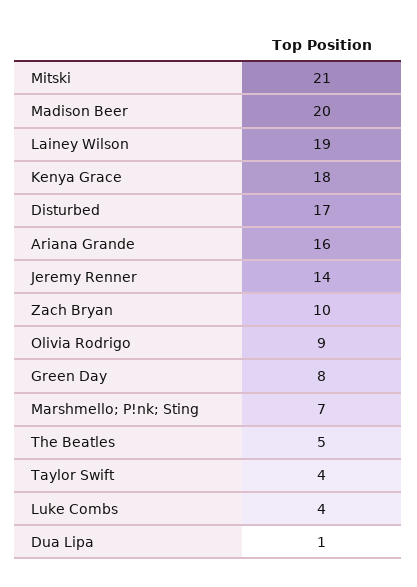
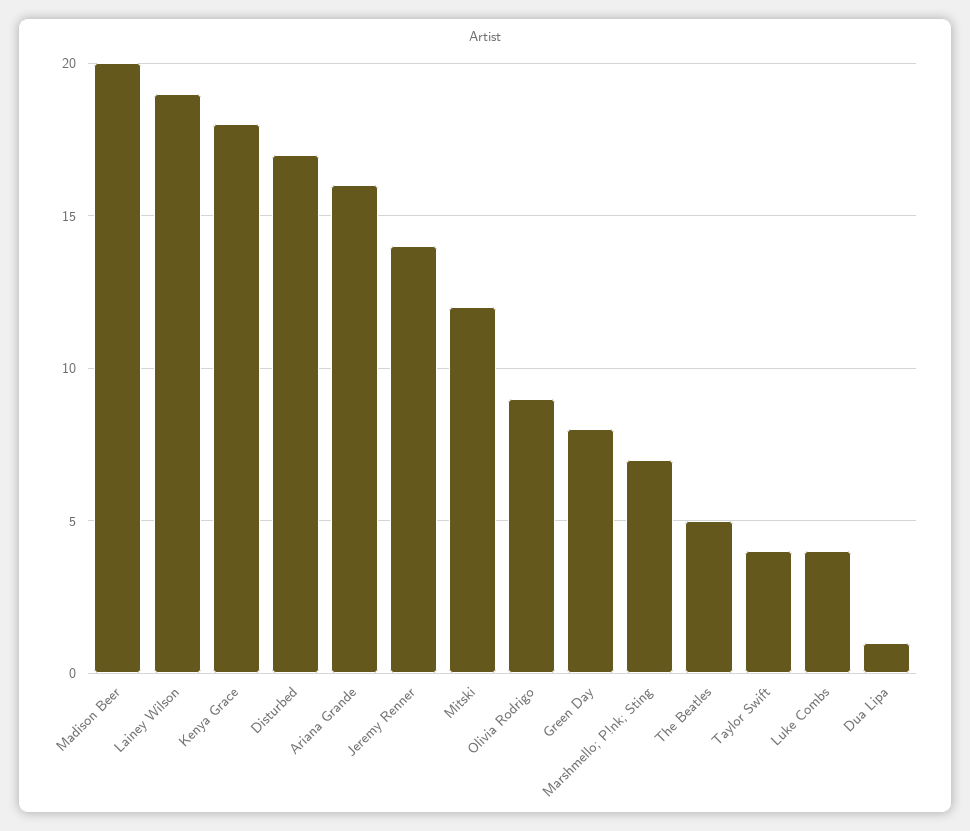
Mitski: 21 -> 12
Zach Bryan: 10 -> none

